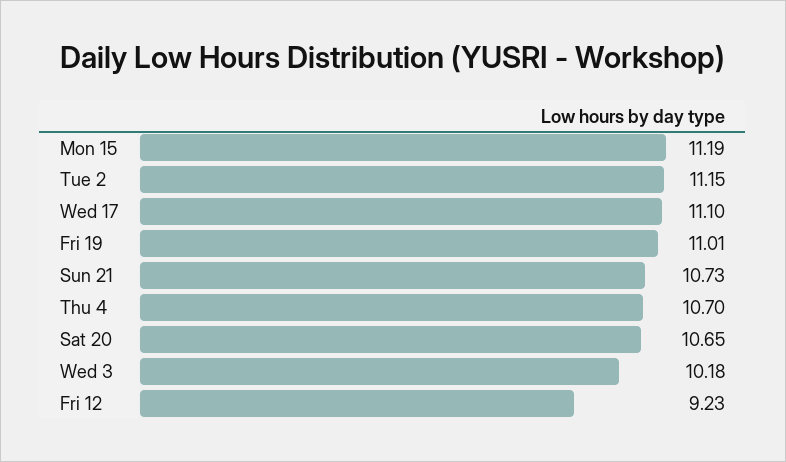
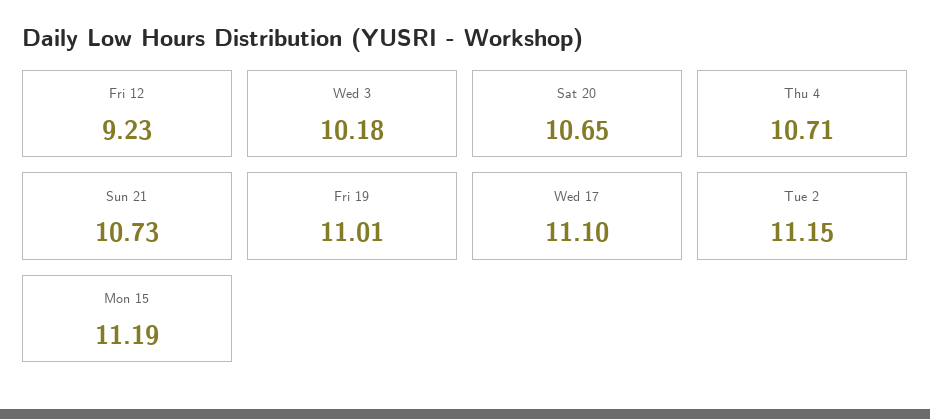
Thu 4: 10.7 -> 10.71

